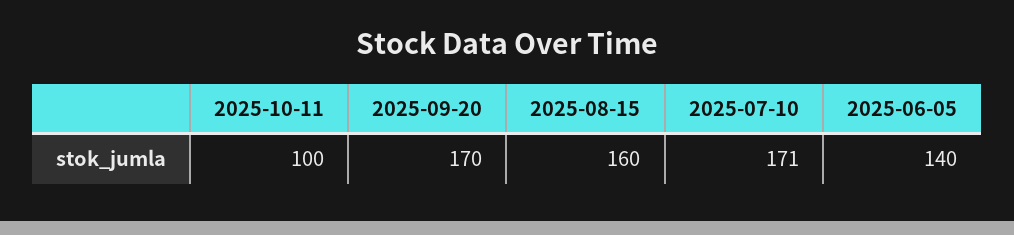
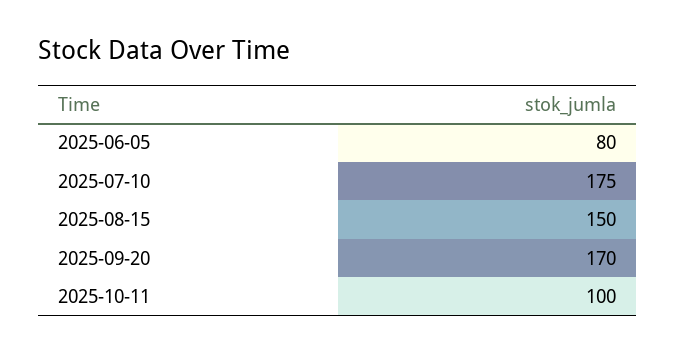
2025-08-15: 160 -> 150
2025-07-10: 171 -> 175
2025-06-05: 140 -> 80

